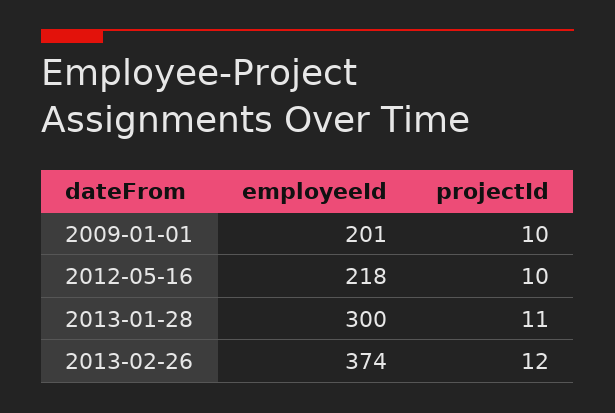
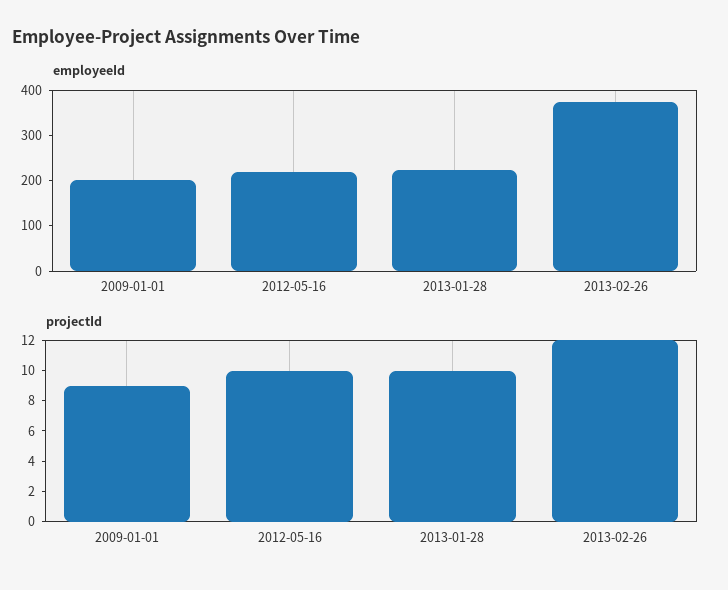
projectId, 2009-01-01: 10 -> 9
employeeId, 2013-01-28: 300 -> 220
projectId, 2013-01-28: 11 -> 10

